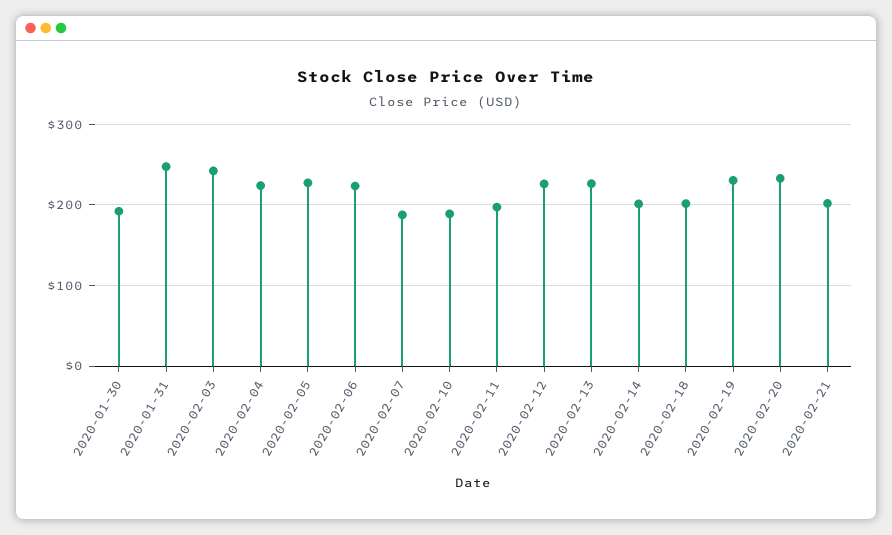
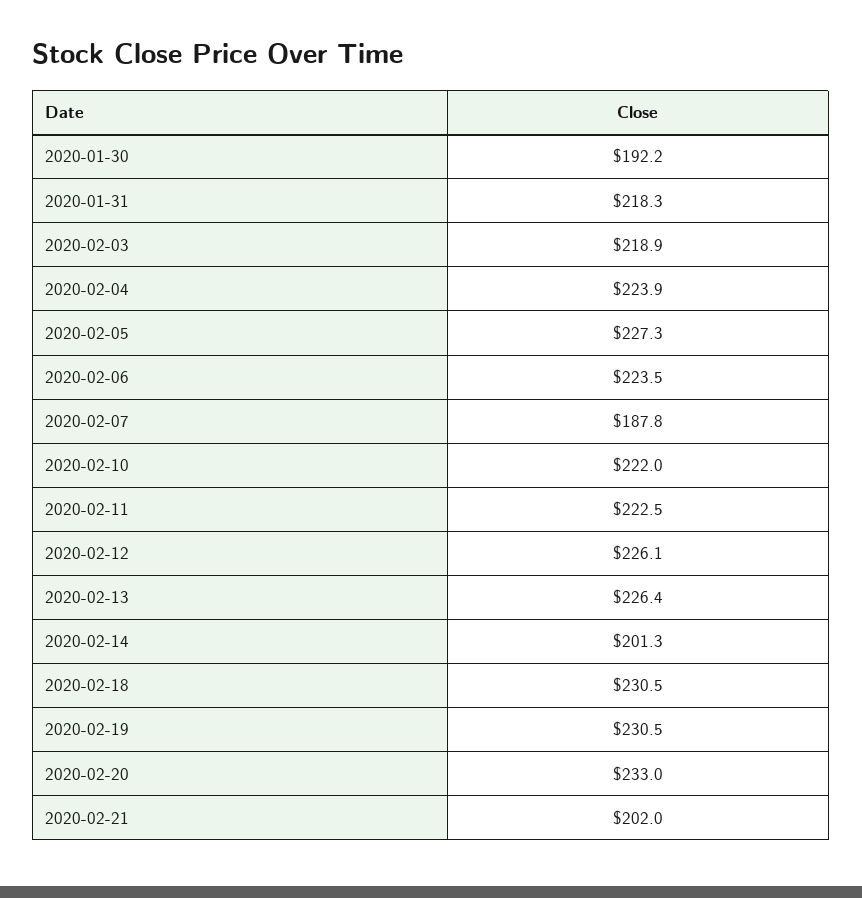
2020-01-31: 250 -> 218.3
2020-02-03: 240 -> 218.9
2020-02-10: 190 -> 222
2020-02-11: 200 -> 222.5
2020-02-18: 200 -> 230.5

